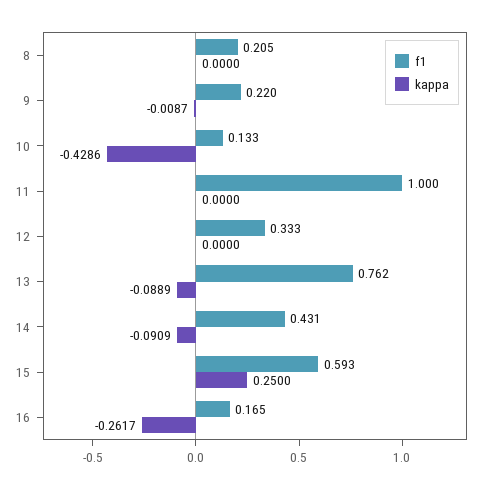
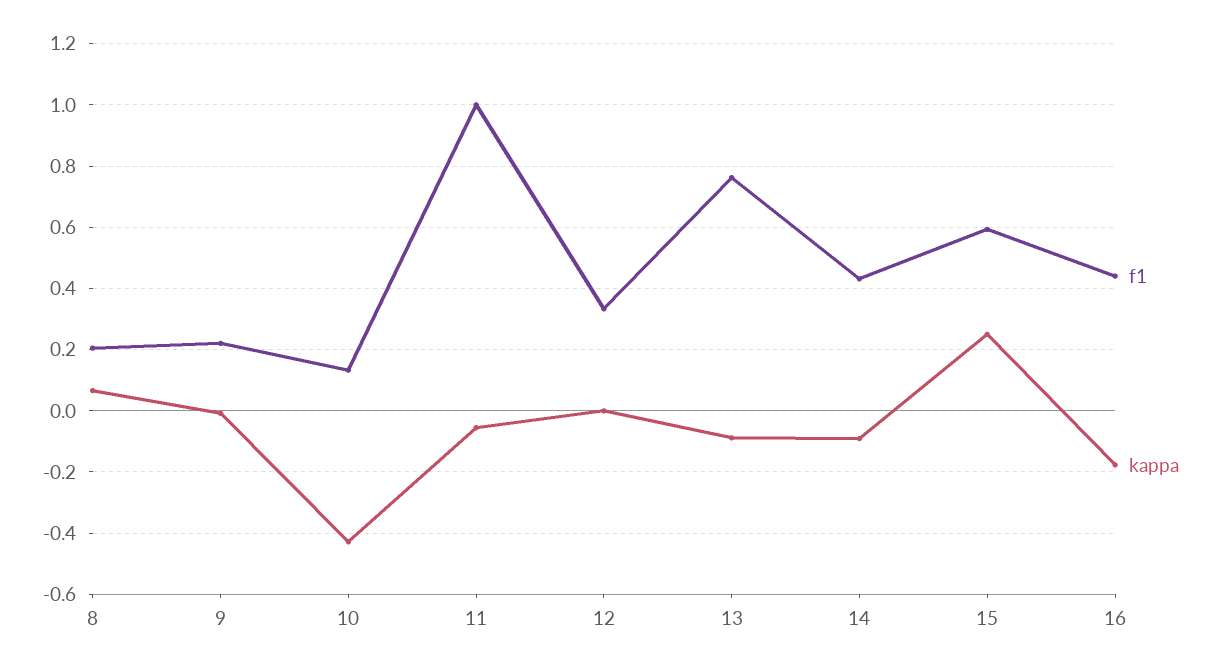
kappa, 8: 0 -> 0.06
kappa, 11: 0 -> -0.06
f1, 16: 0.165 -> 0.44
kappa, 16: -0.2617 -> -0.18

